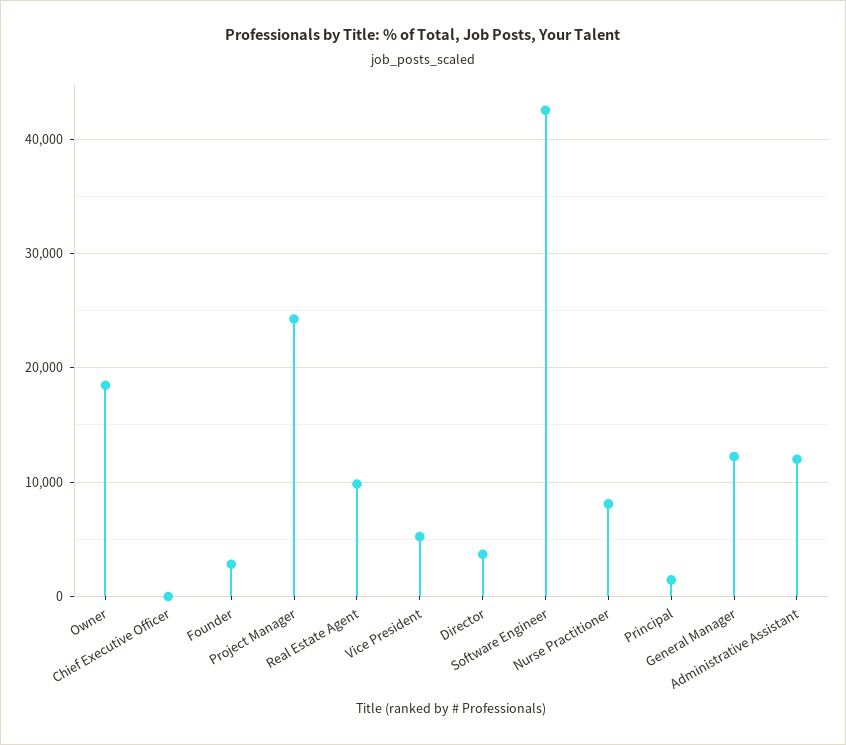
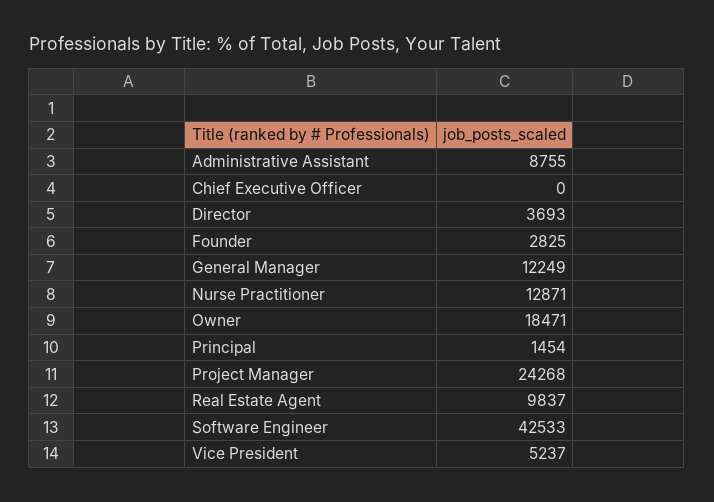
Nurse Practitioner: 8000 -> 12871
Administrative Assistant: 12000 -> 8755

